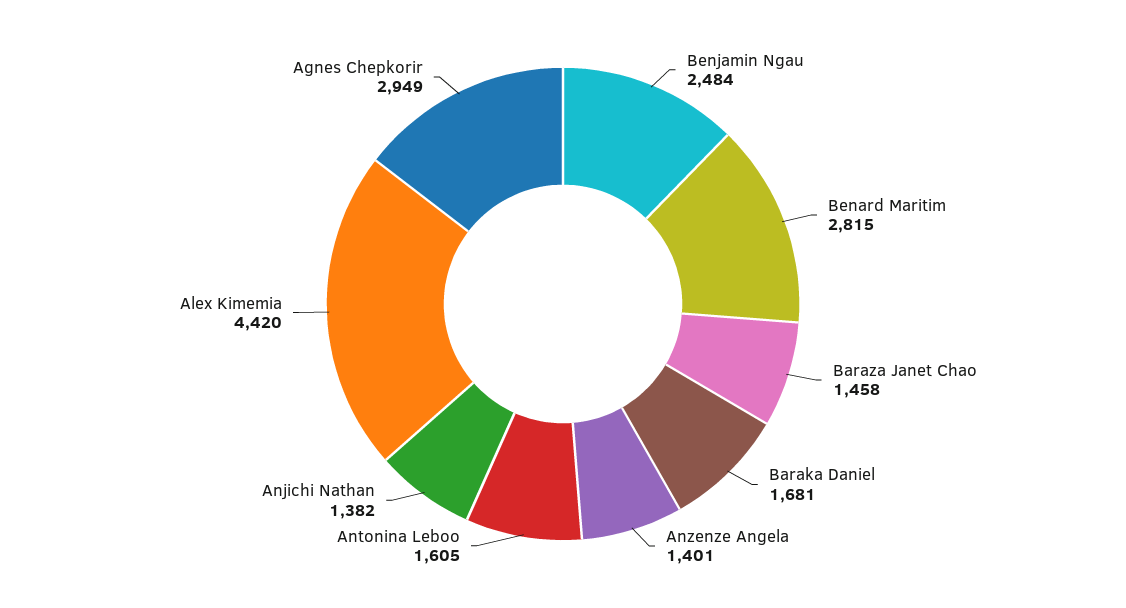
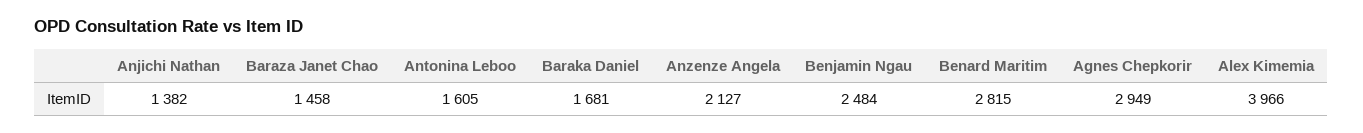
Anzenze Angela: 1401 -> 2127
Alex Kimemia: 4420 -> 3966

